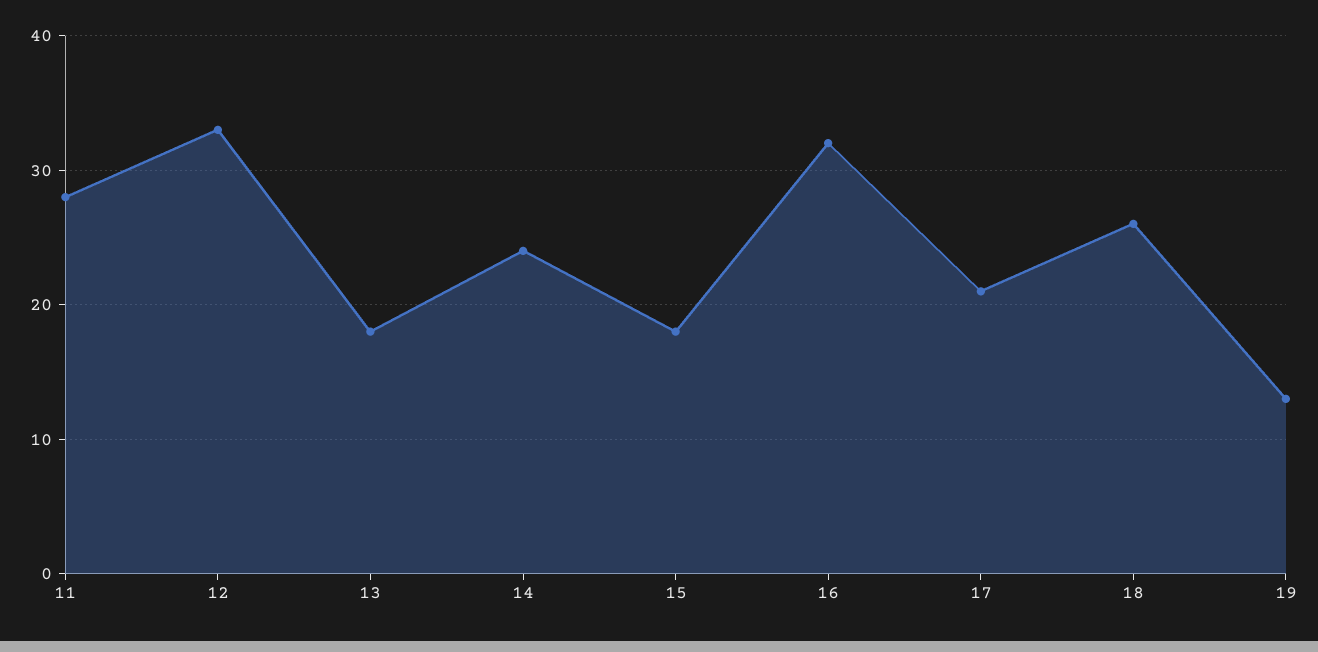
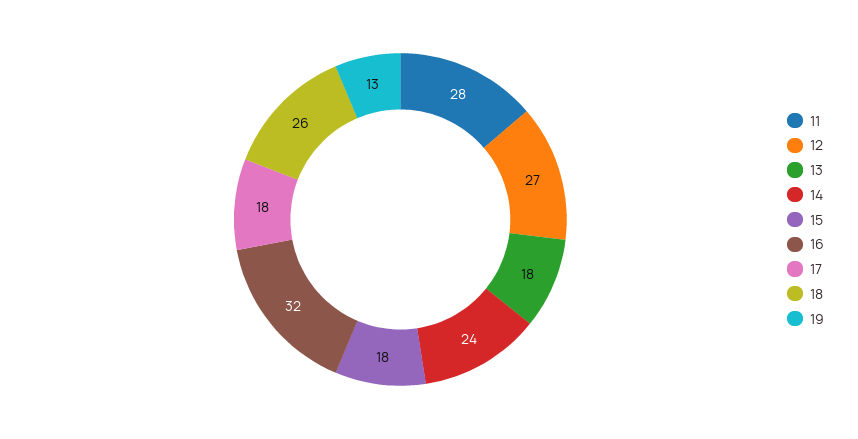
12: 33 -> 27
17: 21 -> 18

